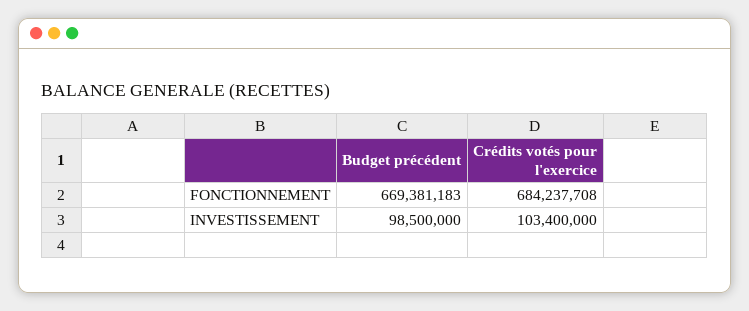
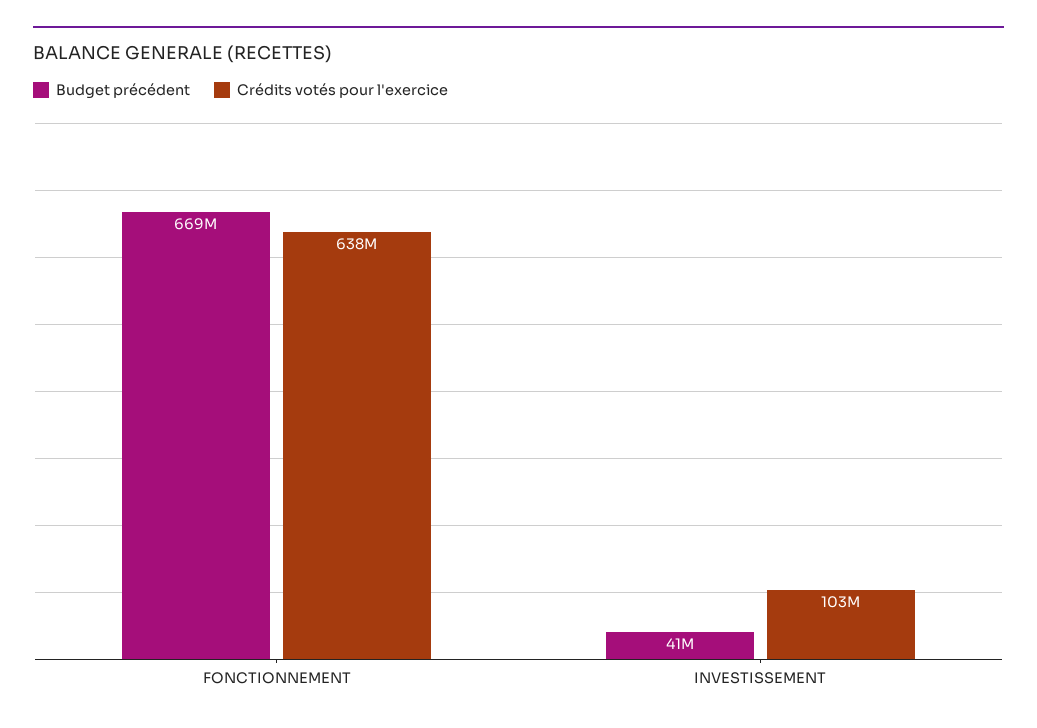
Crédits votés pour l'exercice, FONCTIONNEMENT: 684237708 -> 638000000
Budget précédent, INVESTISSEMENT: 98500000 -> 41000000

